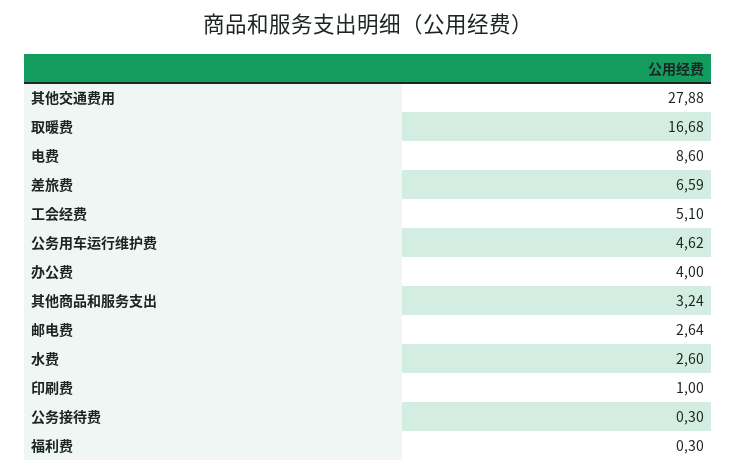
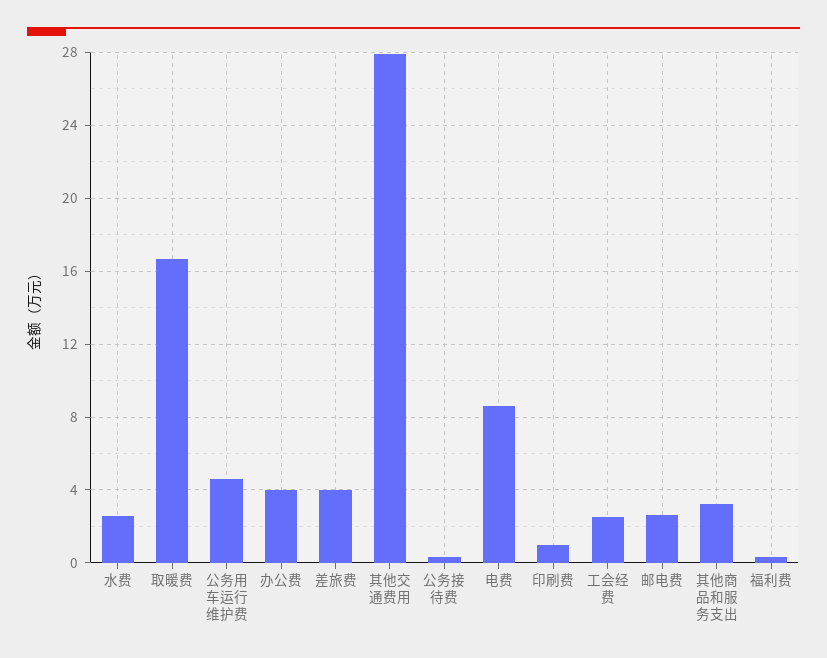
差旅费: 6.59 -> 4
工会经费: 5.1 -> 2.5

